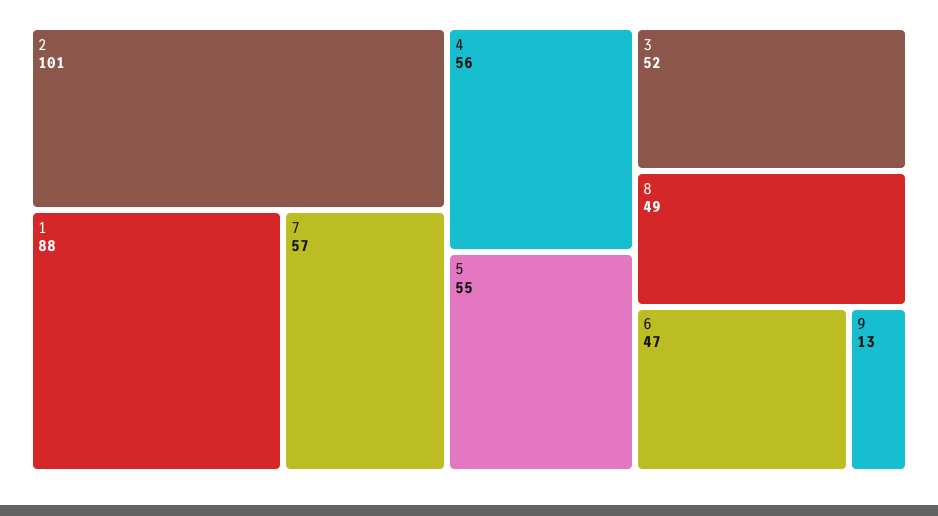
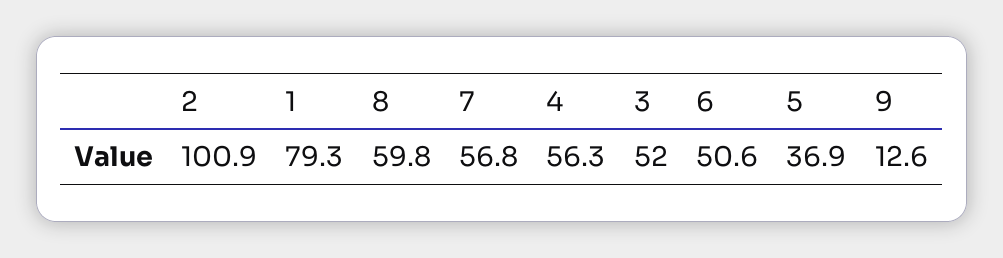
1: 88 -> 79.3
5: 55 -> 36.9
8: 49 -> 59.8
6: 47 -> 50.6

